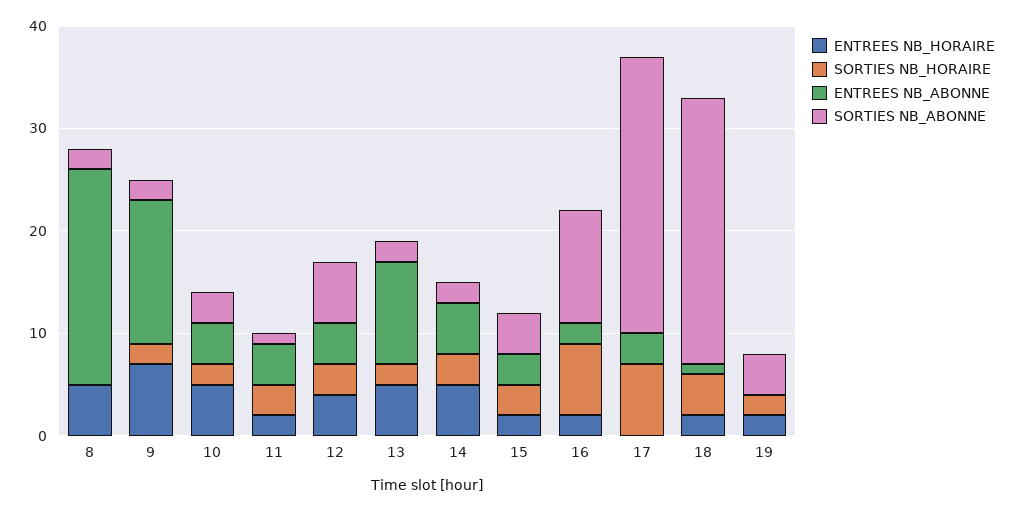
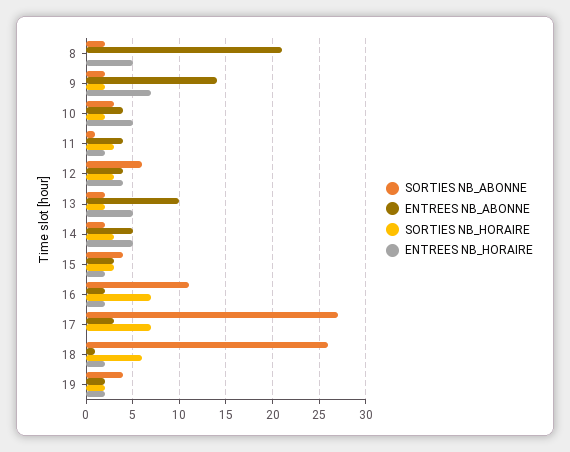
SORTIES NB_HORAIRE, 18: 4 -> 6
ENTREES NB_ABONNE, 19: 0 -> 2

